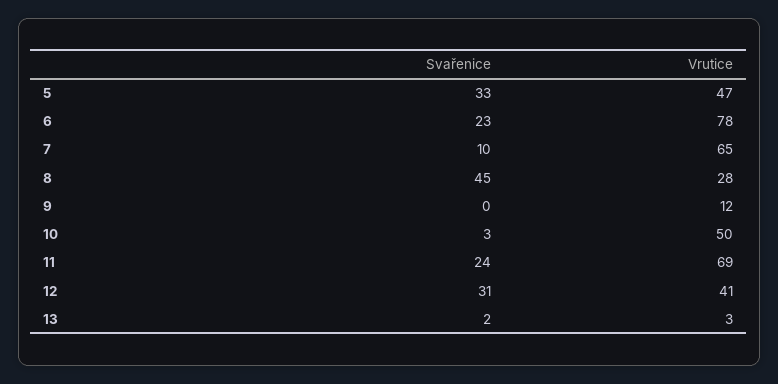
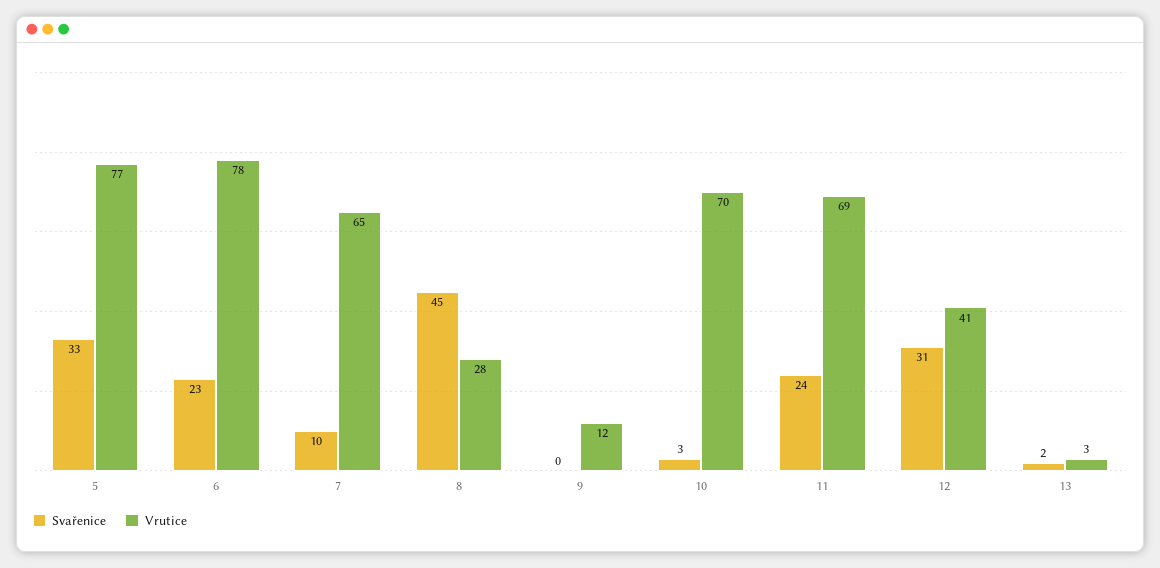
Vrutice, 5: 47 -> 77
Vrutice, 10: 50 -> 70

